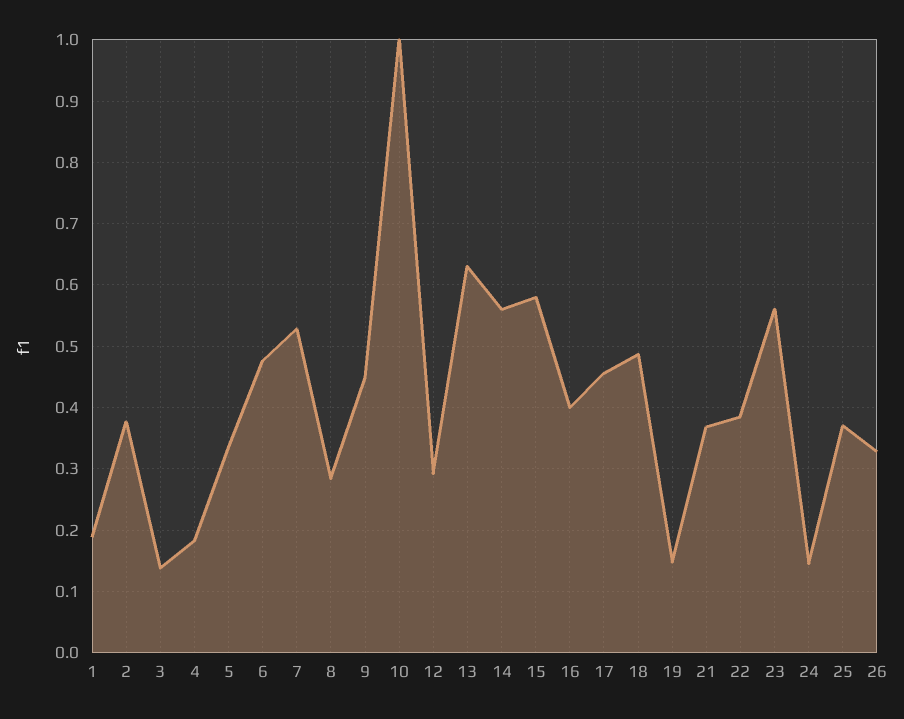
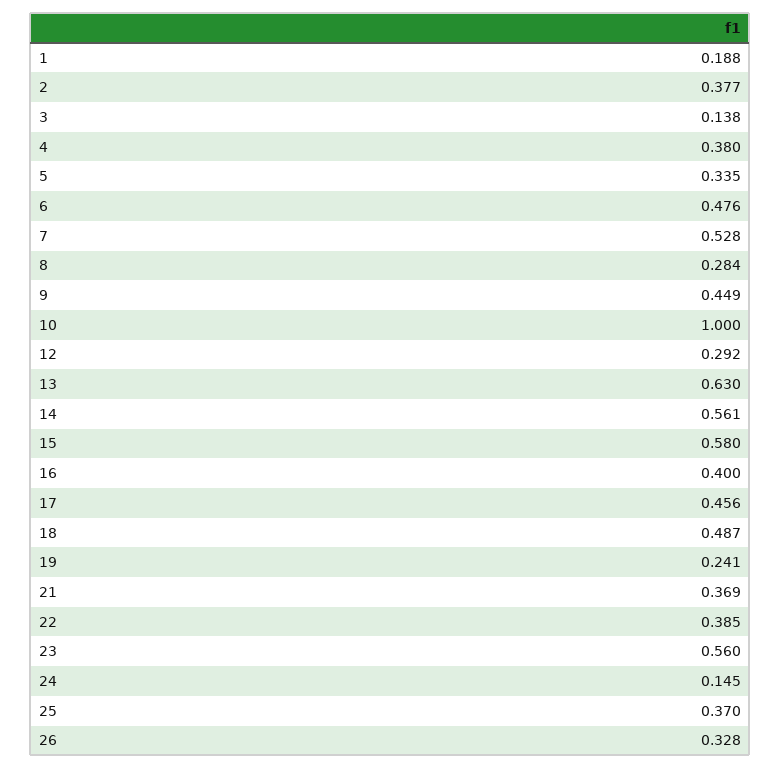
4: 0.18 -> 0.38
19: 0.15 -> 0.241

